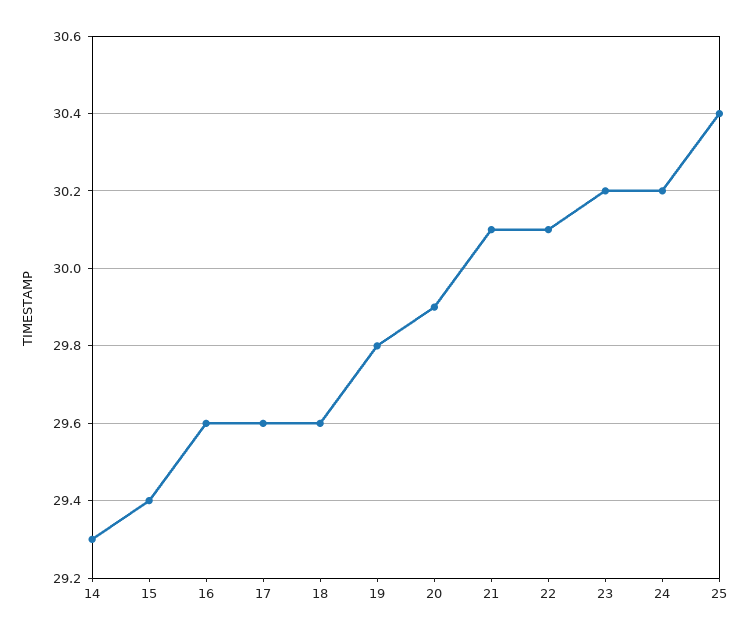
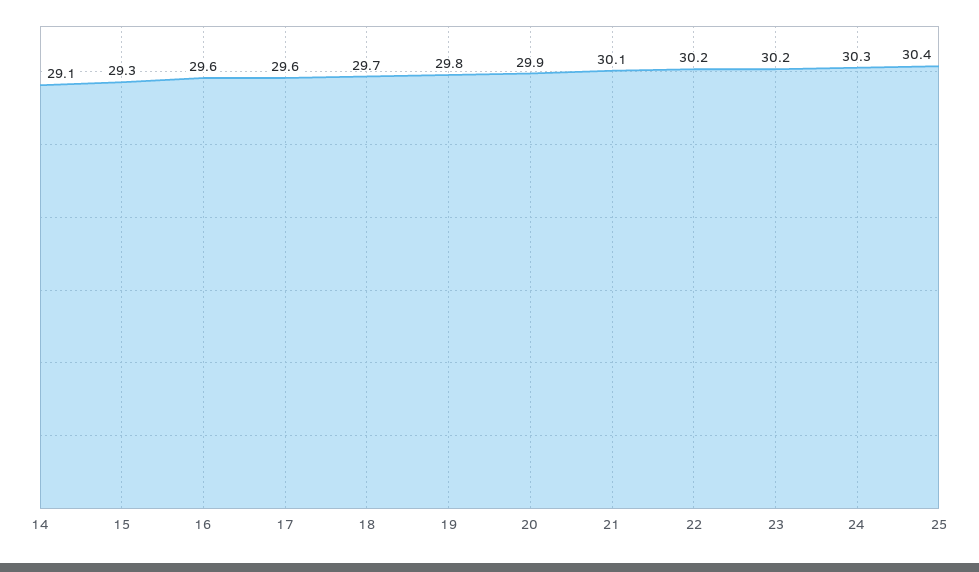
14: 29.3 -> 29.1
15: 29.4 -> 29.3
18: 29.6 -> 29.7
22: 30.1 -> 30.2
24: 30.2 -> 30.3

